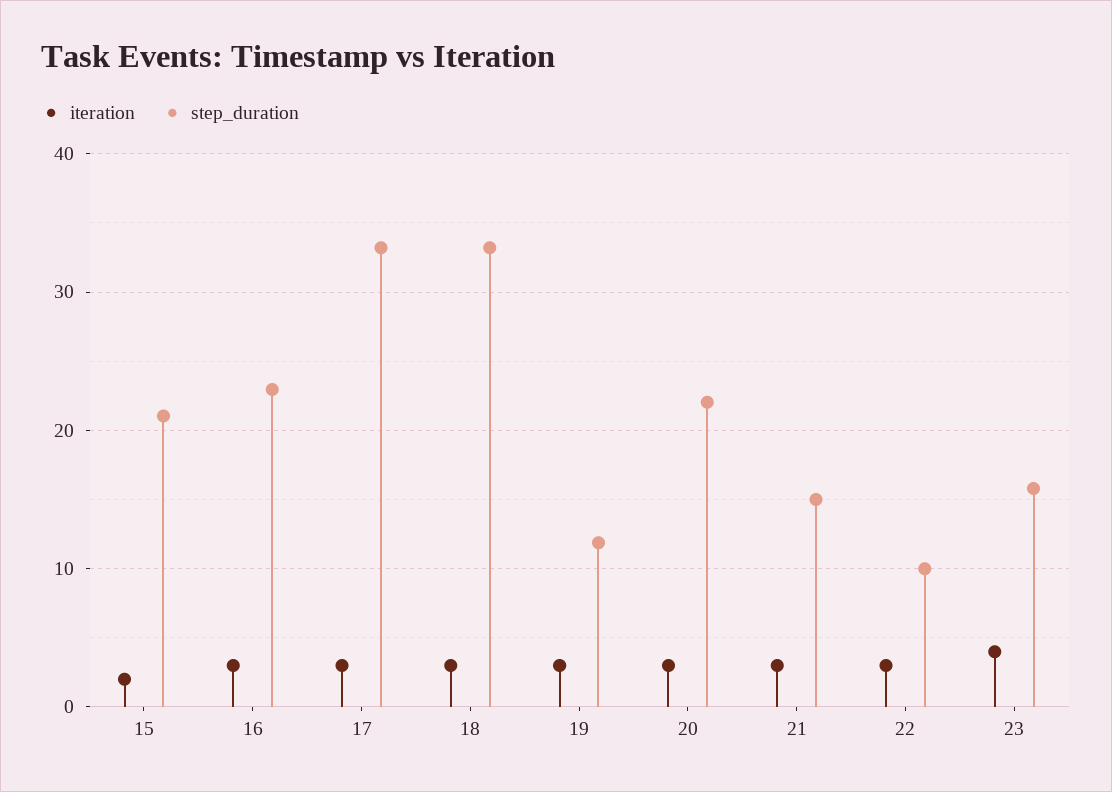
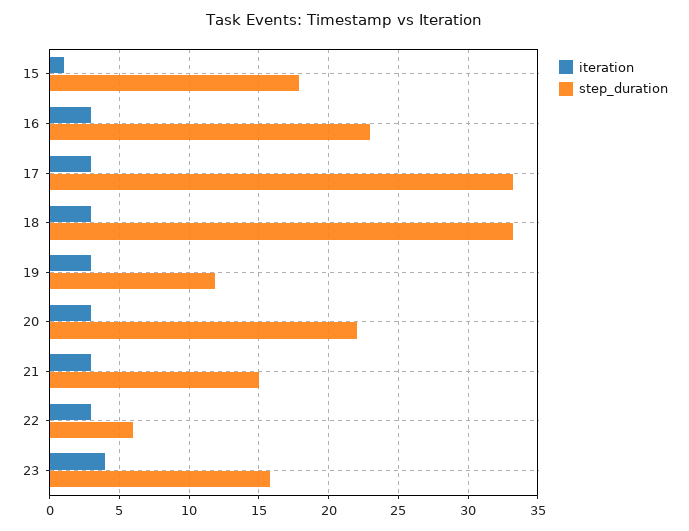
iteration, 15: 2 -> 1
step_duration, 15: 21 -> 18
step_duration, 22: 10 -> 6

